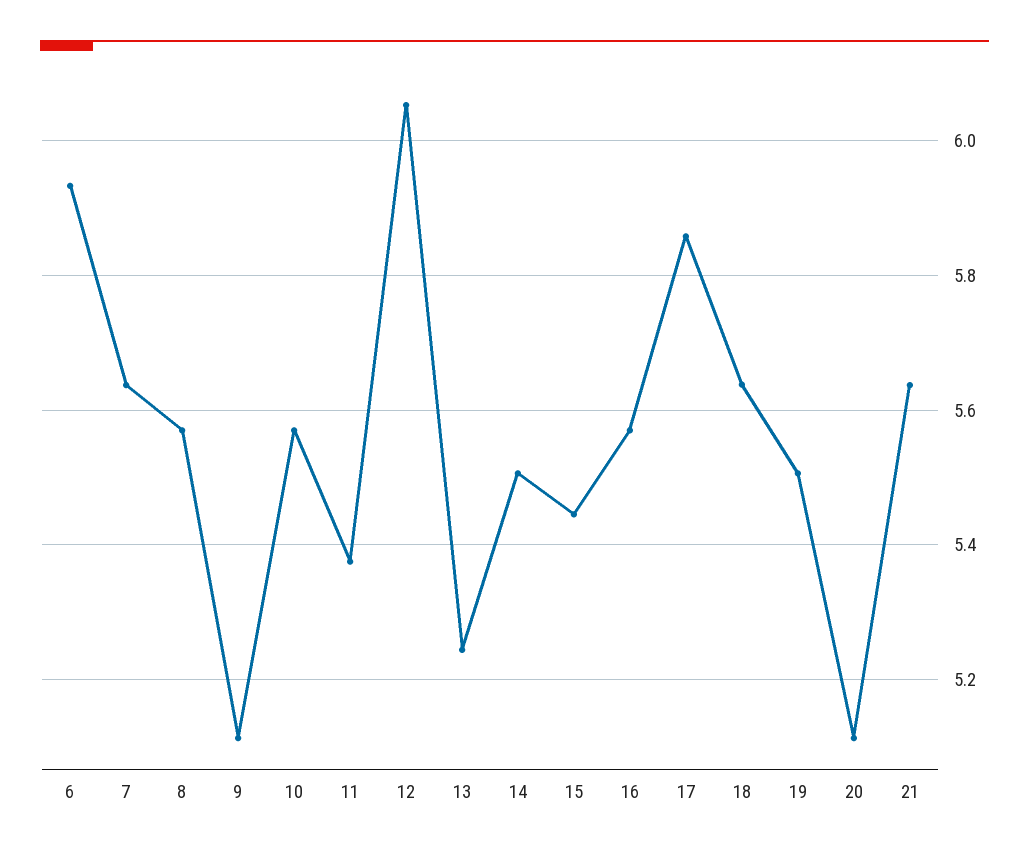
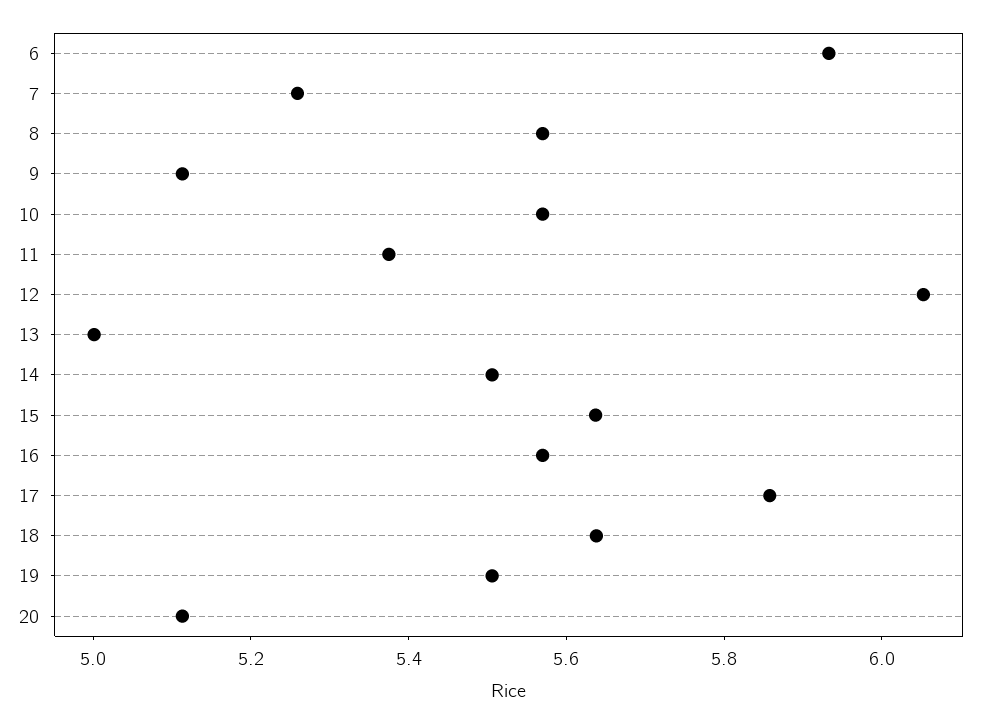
7: 5.64 -> 5.25
13: 5.24 -> 5
15: 5.44 -> 5.65
21: 5.64 -> none

